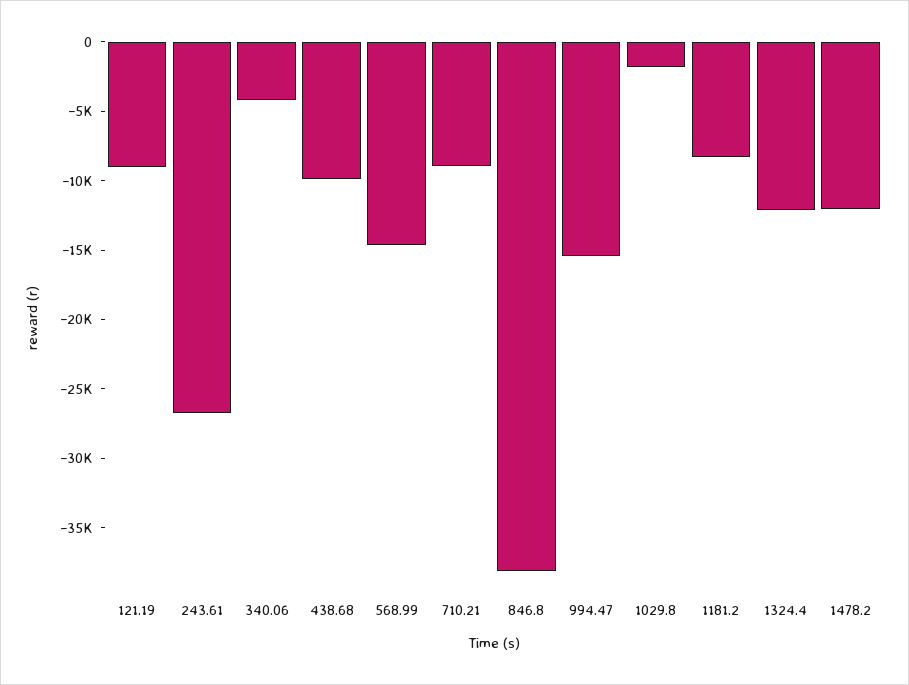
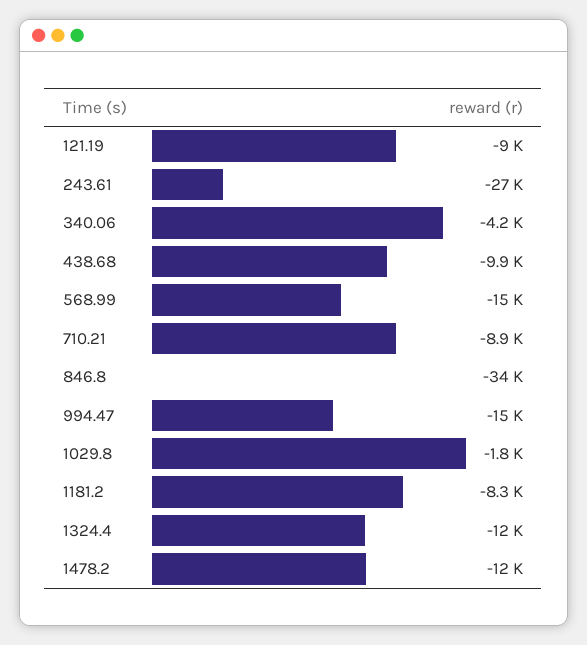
846.8: -38000 -> -34000

